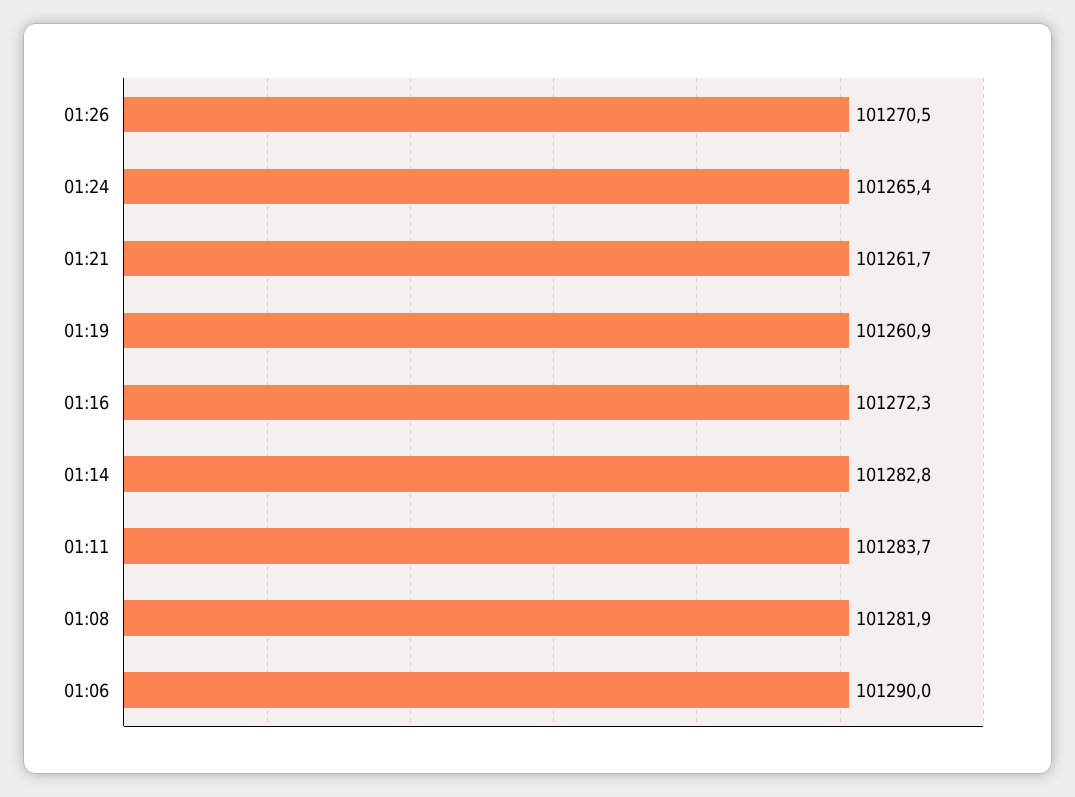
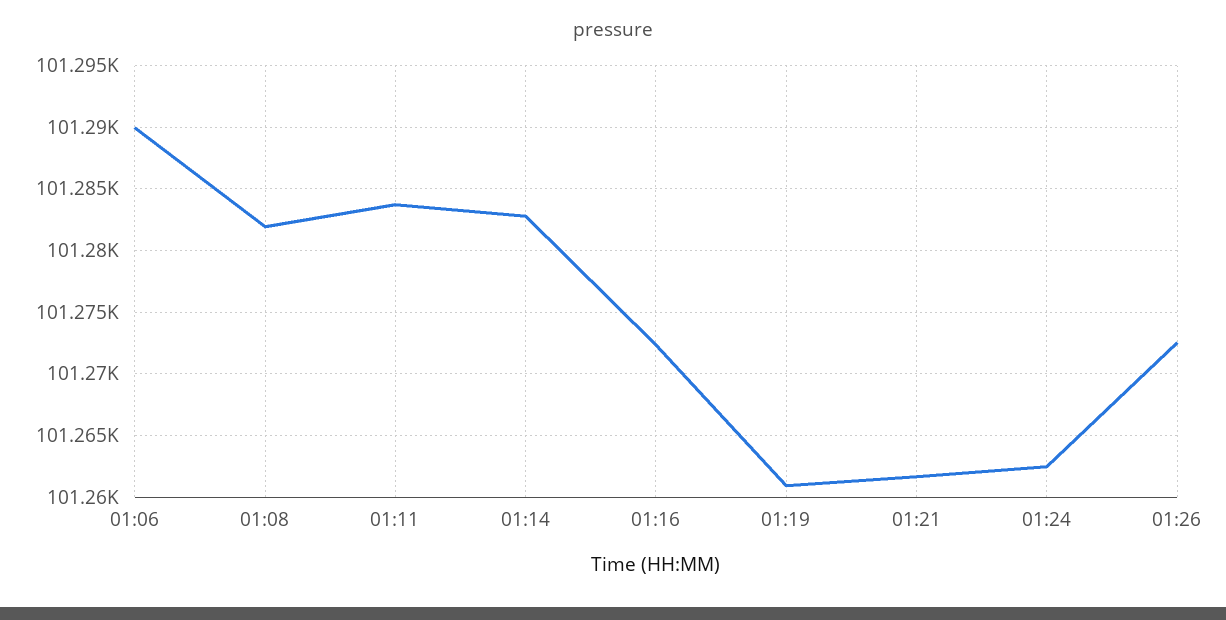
01:26: 101270.5 -> 101272.5
01:24: 101265.4 -> 101262.5

